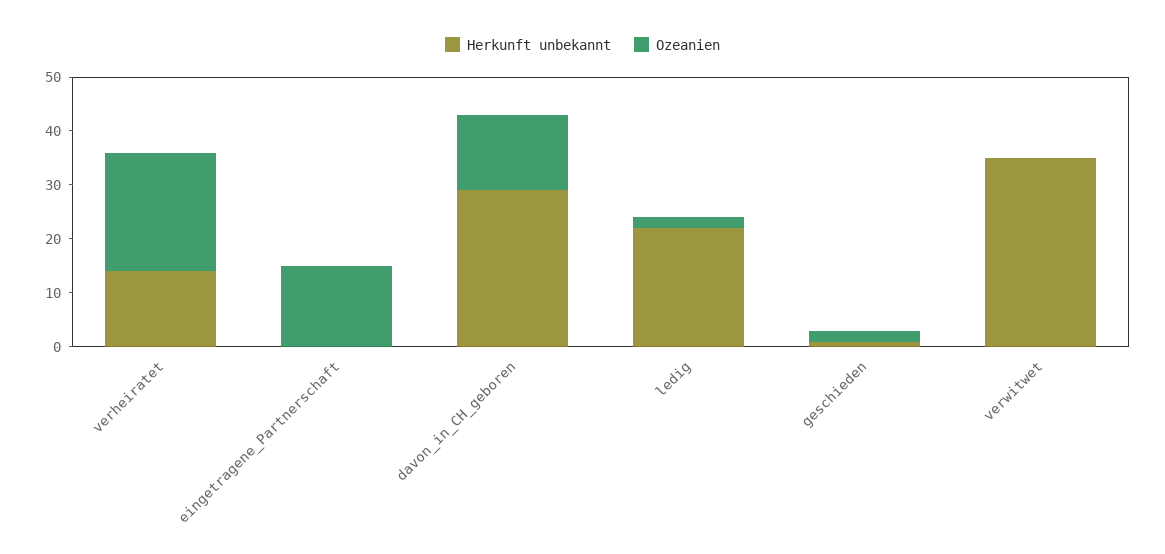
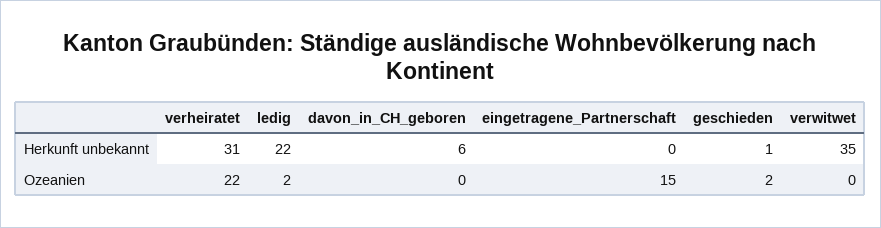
Herkunft unbekannt, verheiratet: 15 -> 31
Herkunft unbekannt, davon_in_CH_geboren: 30 -> 6
Ozeanien, davon_in_CH_geboren: 15 -> 0

